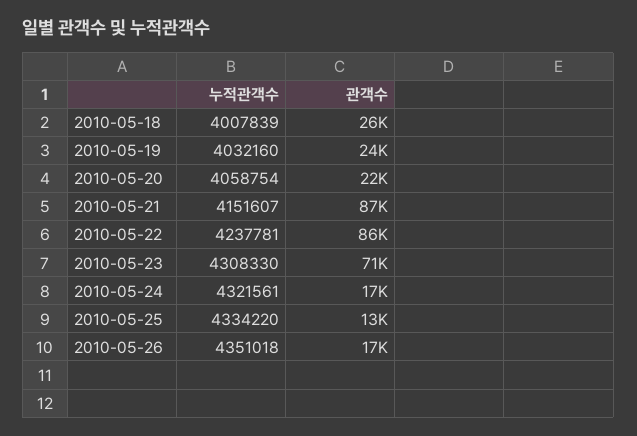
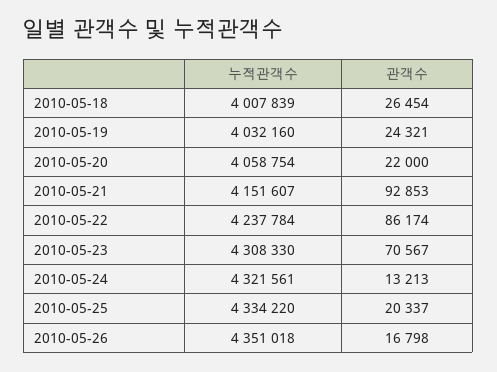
관객수, 2010-05-21: 87000 -> 92853
누적관객수, 2010-05-22: 4237781 -> 4237784
관객수, 2010-05-24: 17000 -> 13213
관객수, 2010-05-25: 13000 -> 20337

